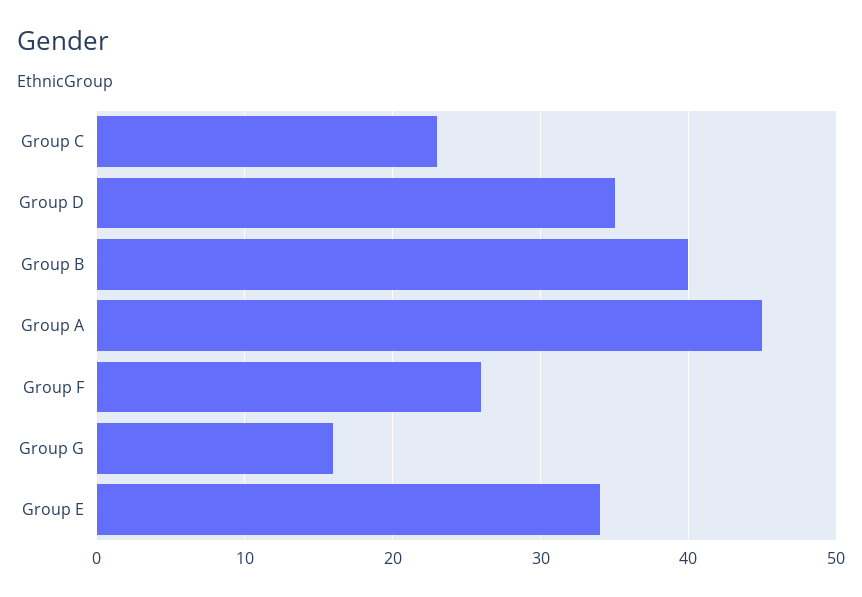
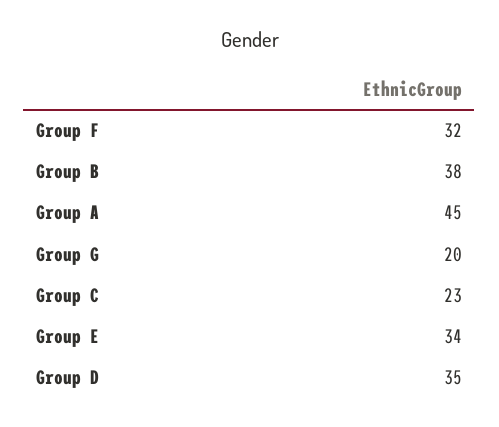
Group B: 40 -> 38
Group F: 26 -> 32
Group G: 16 -> 20

